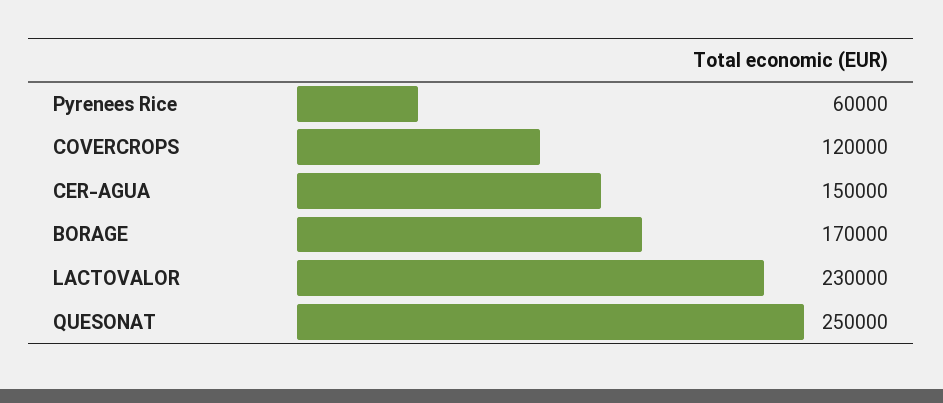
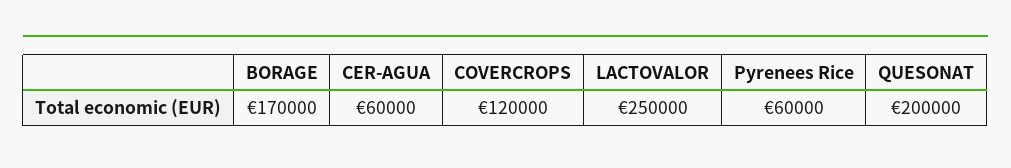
CER-AGUA: 150000 -> 60000
LACTOVALOR: 230000 -> 250000
QUESONAT: 250000 -> 200000

